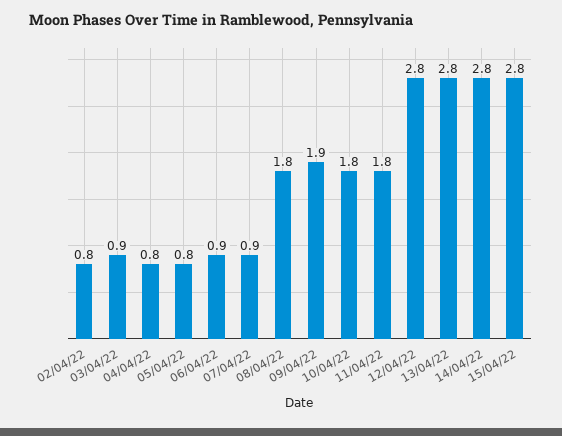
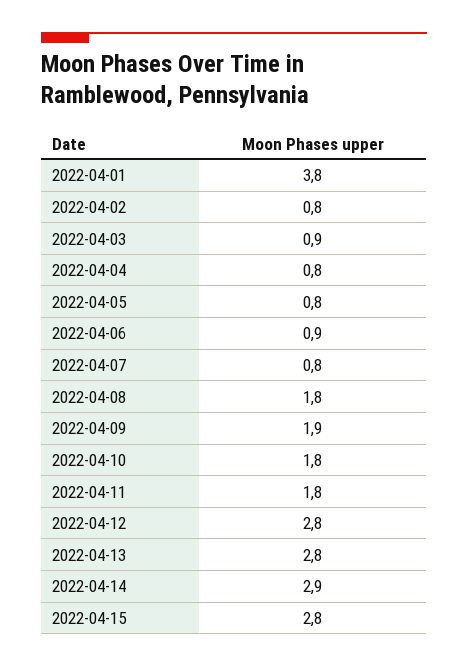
07/04/22: 0.9 -> 0.8
14/04/22: 2.8 -> 2.9
2022-04-01: none -> 3.8

